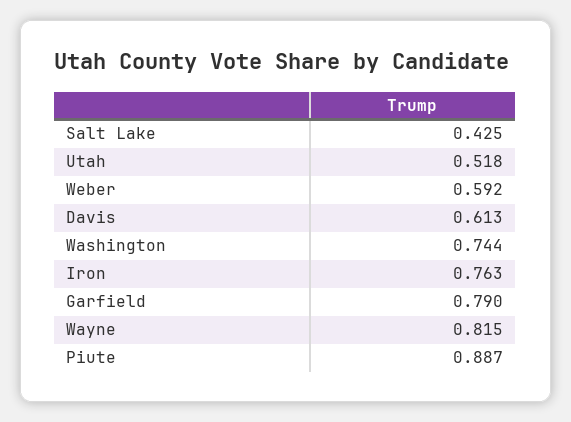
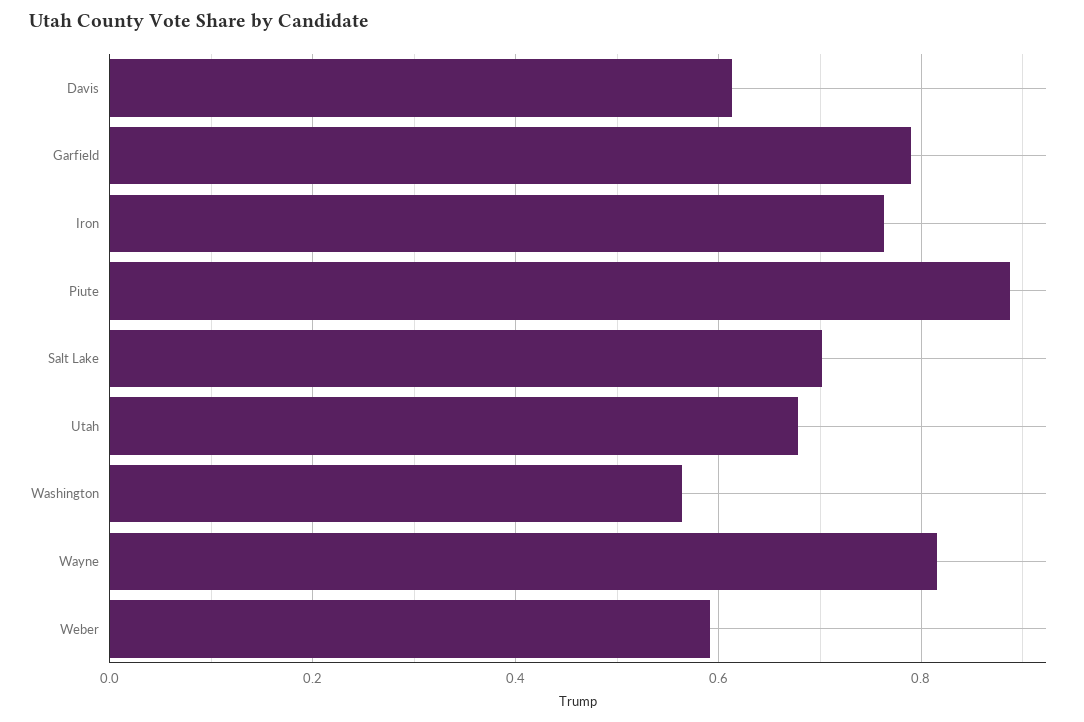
Salt Lake: 0.425 -> 0.7
Utah: 0.518 -> 0.68
Washington: 0.744 -> 0.56

